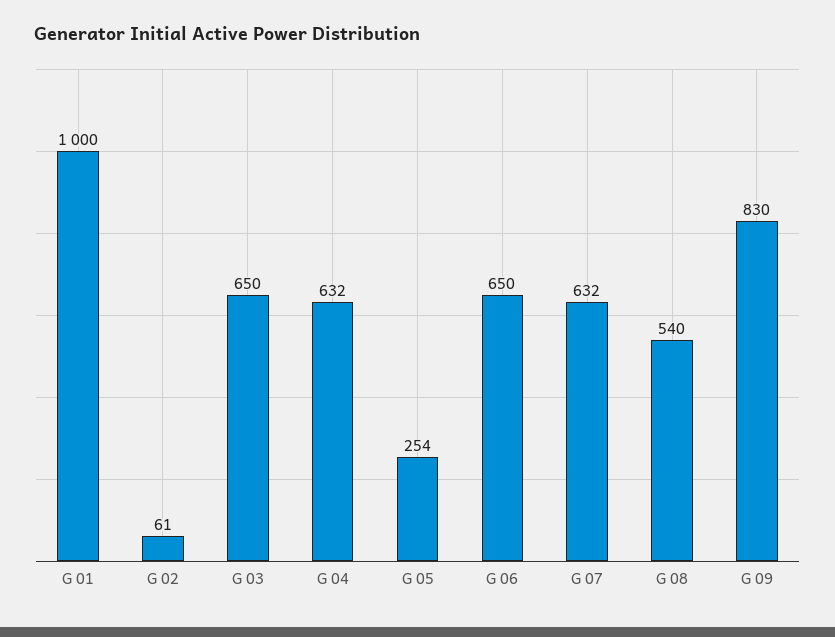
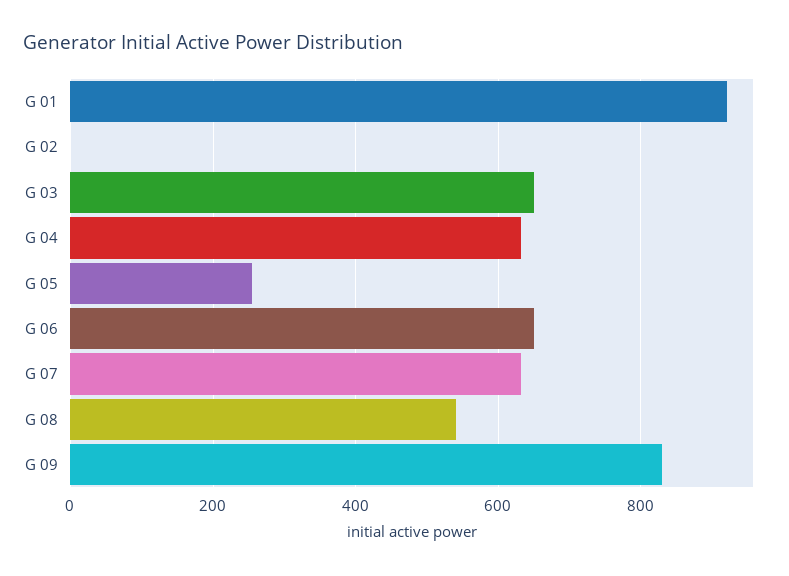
G 01: 1000 -> 920
G 02: 61 -> 0

